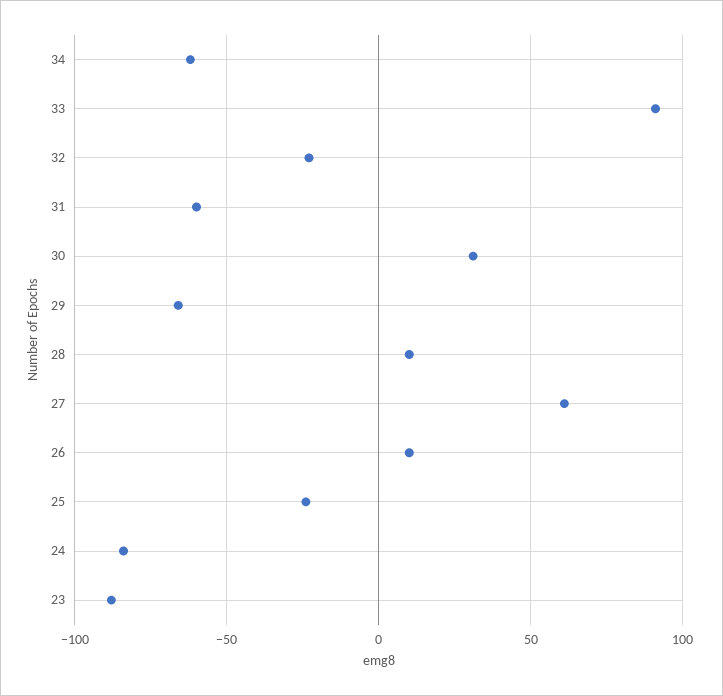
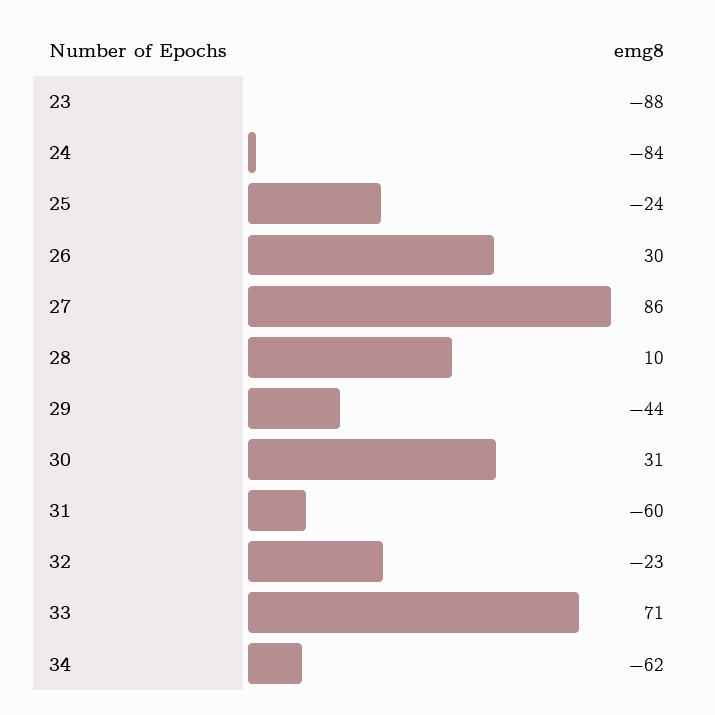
33: 90 -> 71
29: -65 -> -44
27: 60 -> 86
26: 10 -> 30

